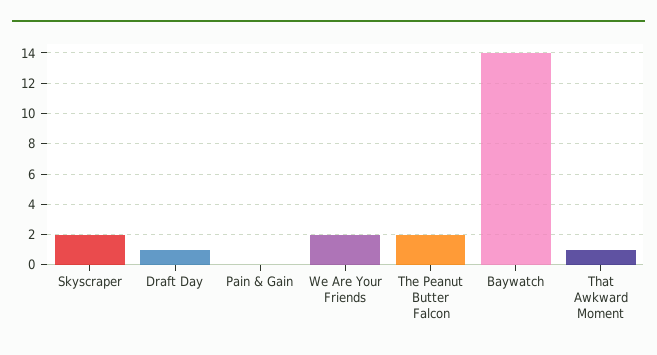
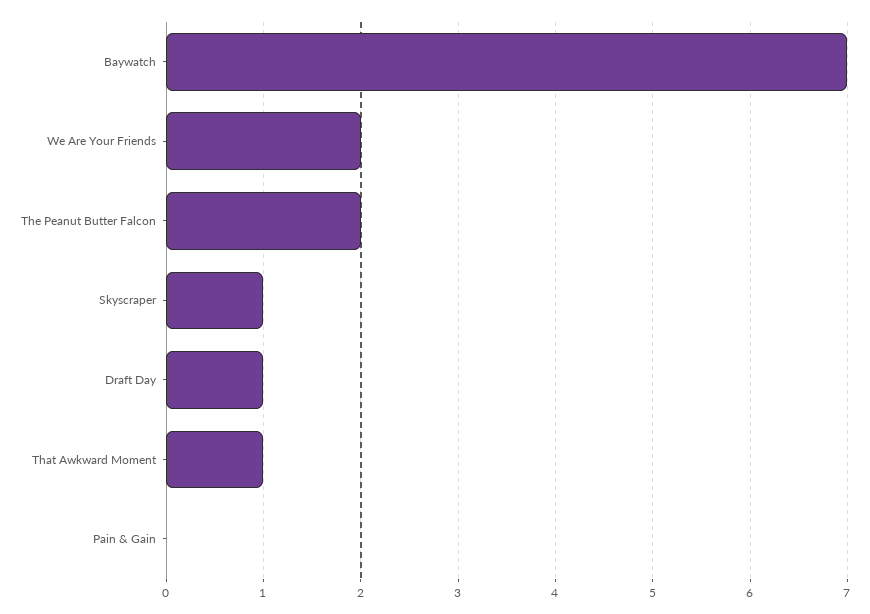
Skyscraper: 2 -> 1
Baywatch: 14 -> 7

